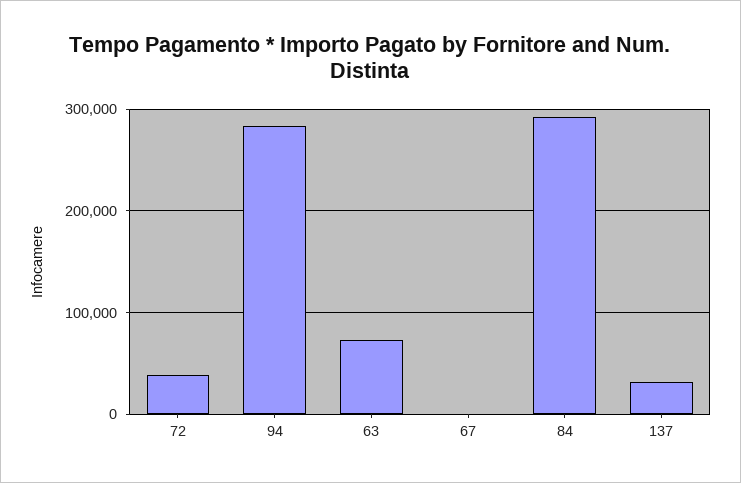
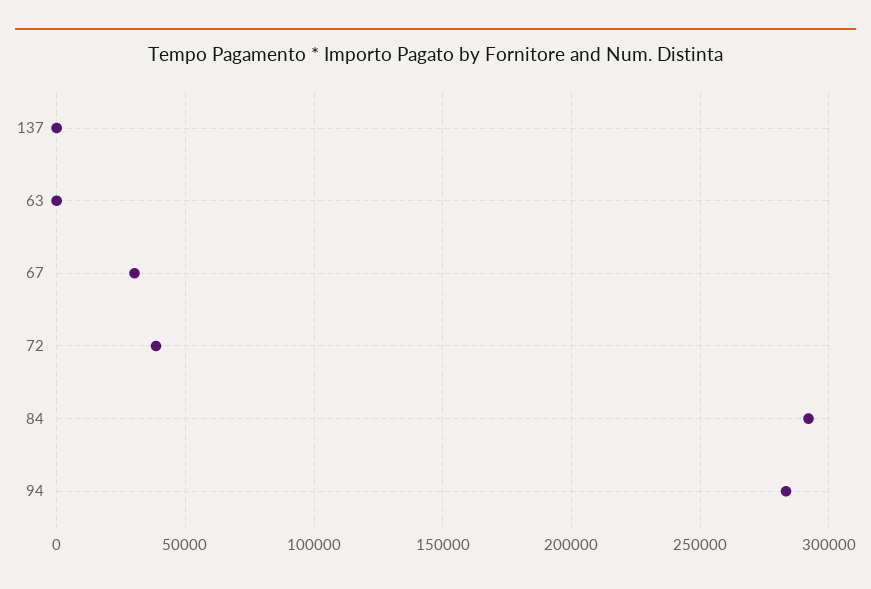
63: 70000 -> 0
67: 0 -> 30000
137: 30000 -> 0

